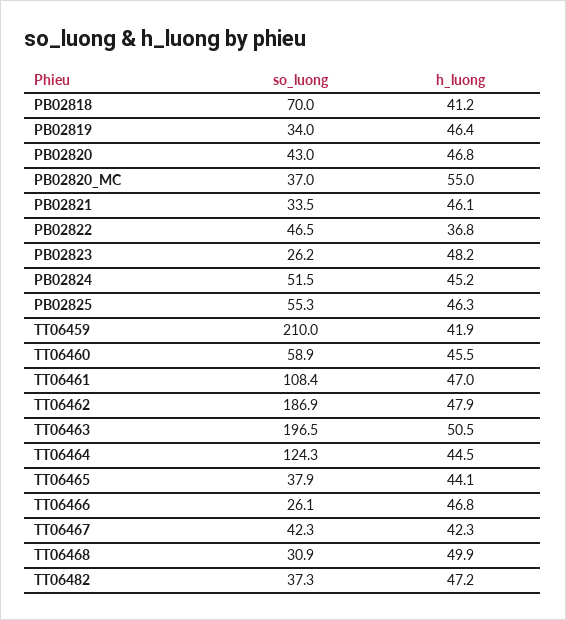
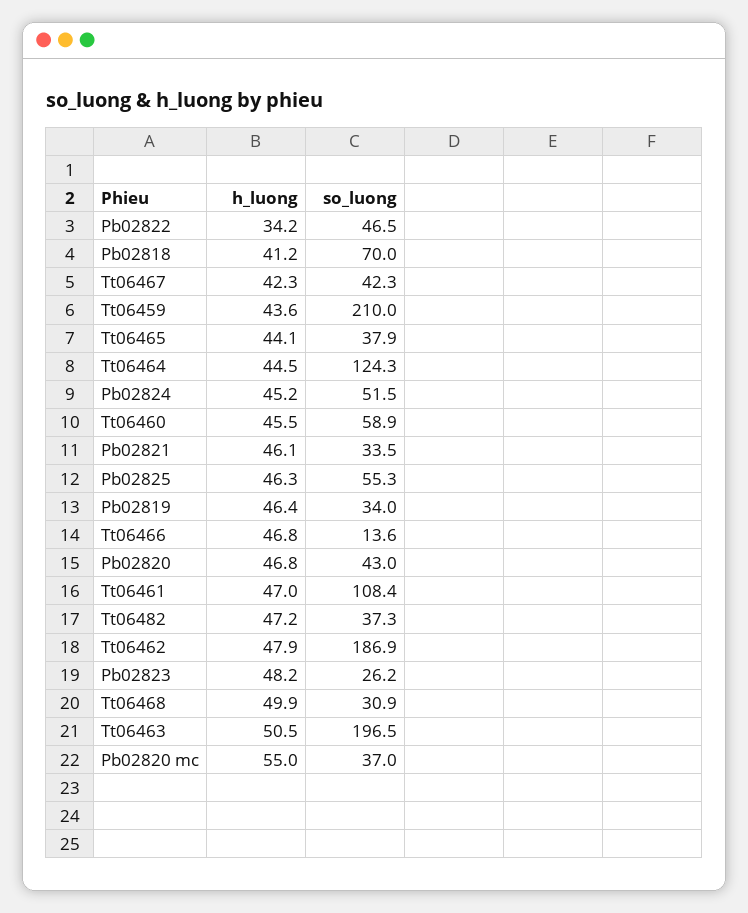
h_luong, PB02822: 36.8 -> 34.2
h_luong, TT06459: 41.9 -> 43.6
so_luong, TT06466: 26.1 -> 13.6

